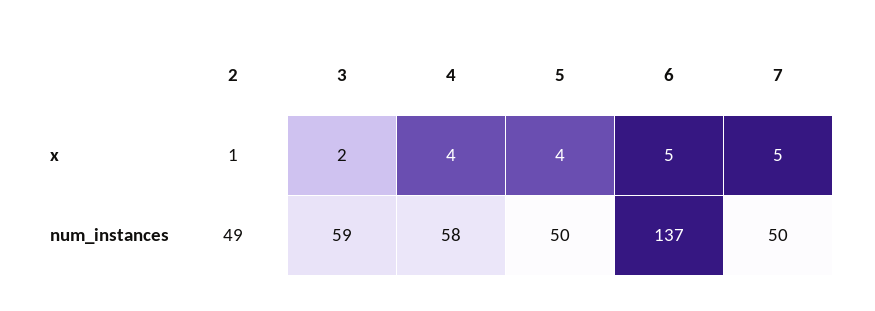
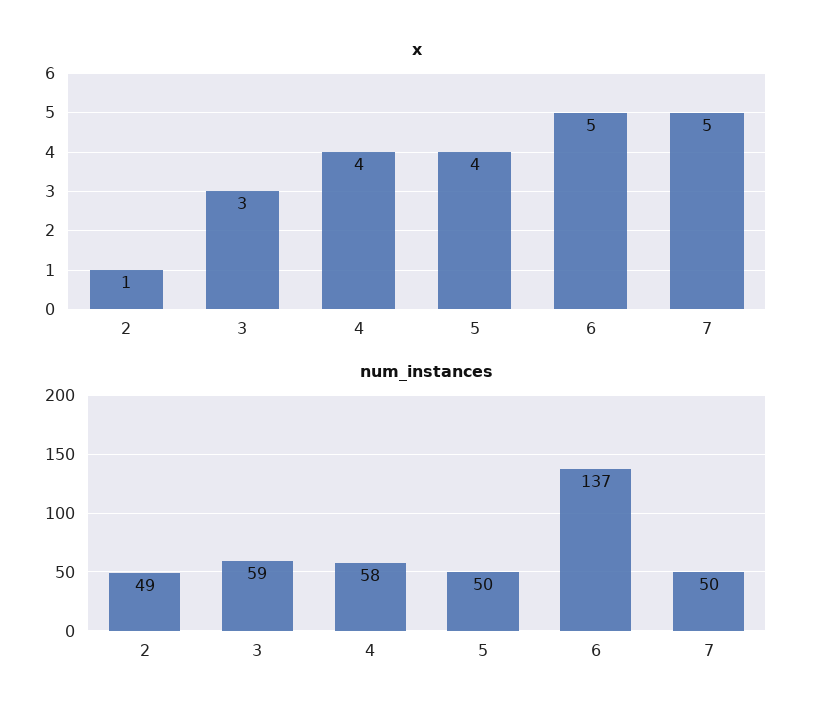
x, 3: 2 -> 3

